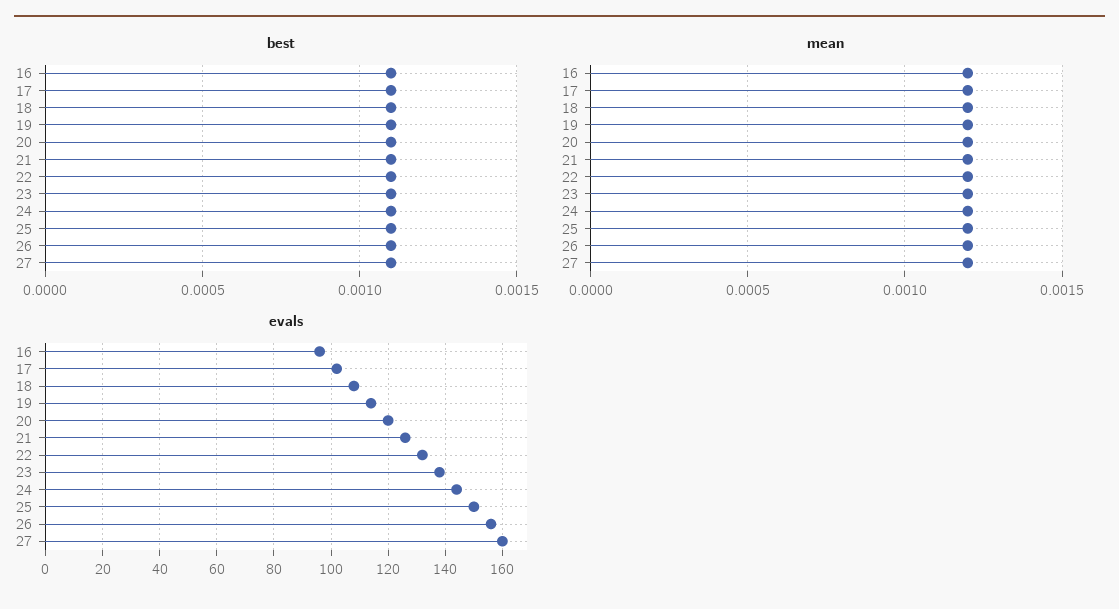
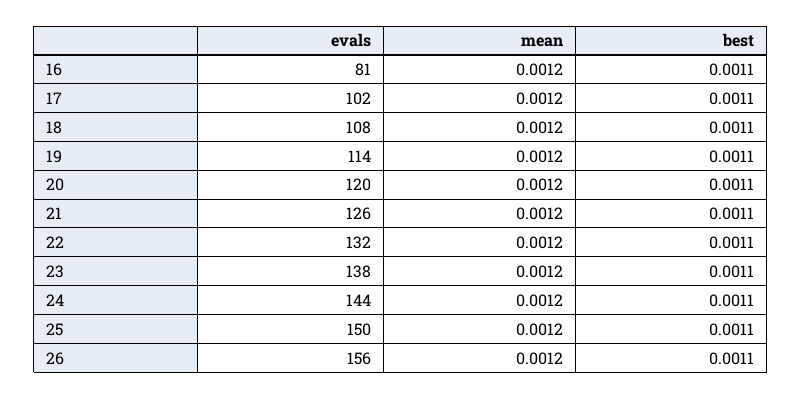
best, 27: 0.0011 -> none
mean, 27: 0.0012 -> none
evals, 16: 95 -> 81
evals, 27: 160 -> none

